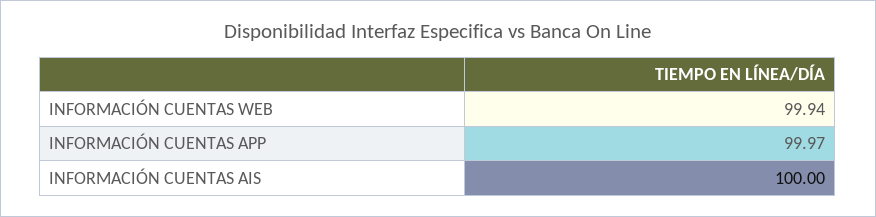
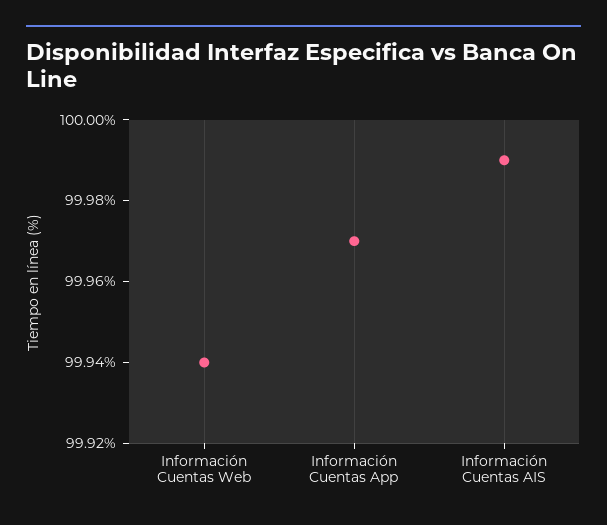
INFORMACIÓN CUENTAS AIS: 100 -> 99.99

